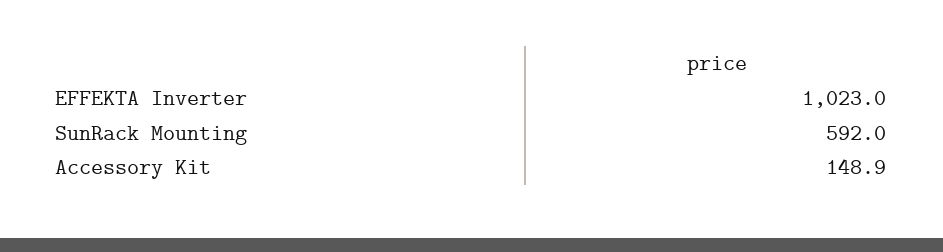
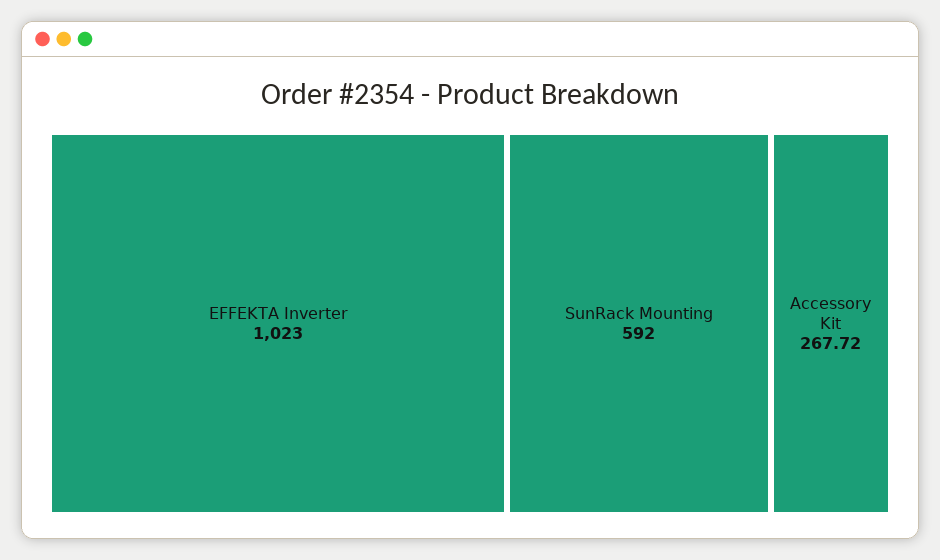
Accessory Kit: 148.9 -> 267.72

